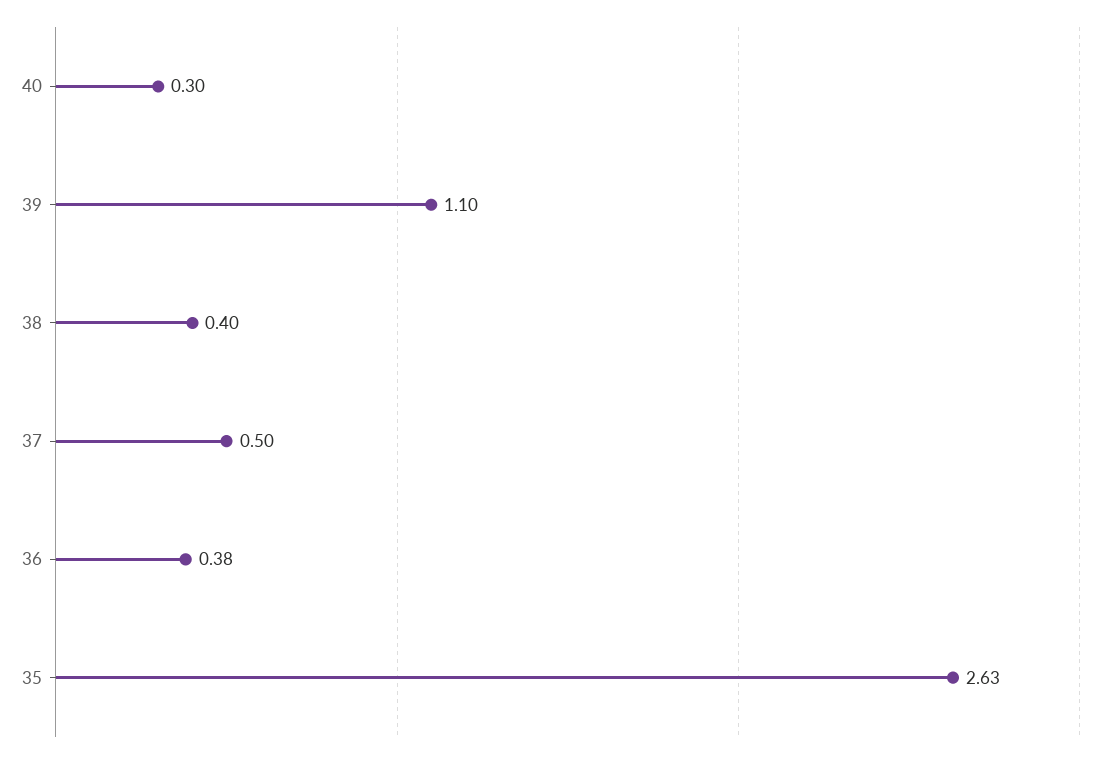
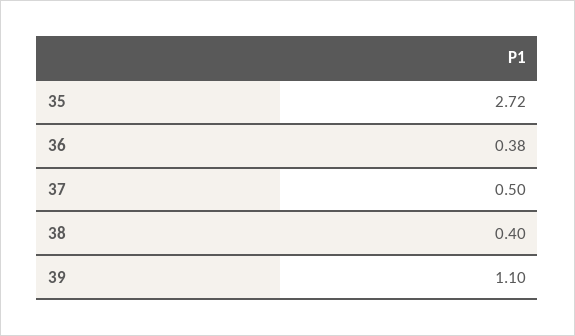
40: 0.3 -> none
35: 2.63 -> 2.72

